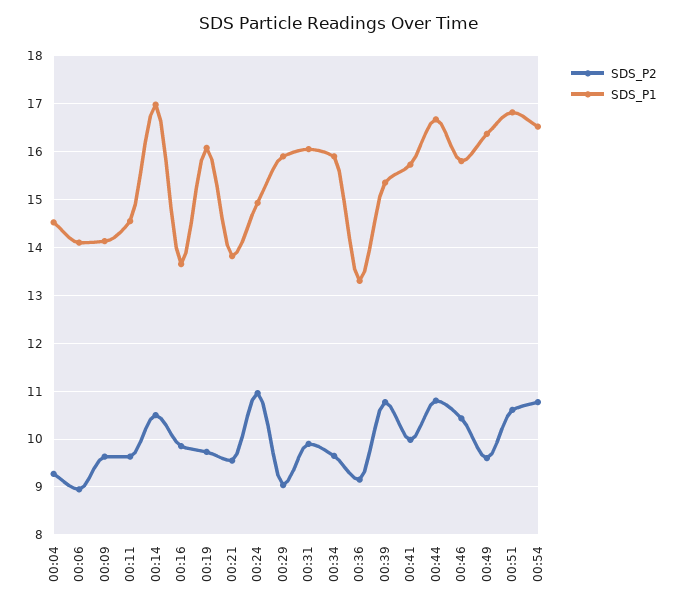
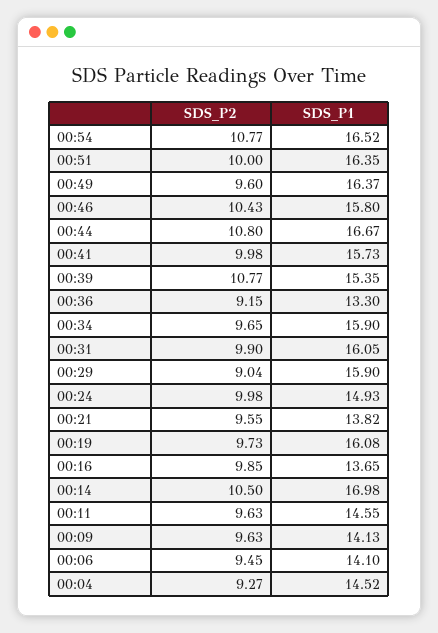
SDS_P2, 00:06: 9 -> 9.45
SDS_P2, 00:24: 11 -> 9.98
SDS_P2, 00:51: 10.6 -> 10
SDS_P1, 00:51: 16.8 -> 16.35

